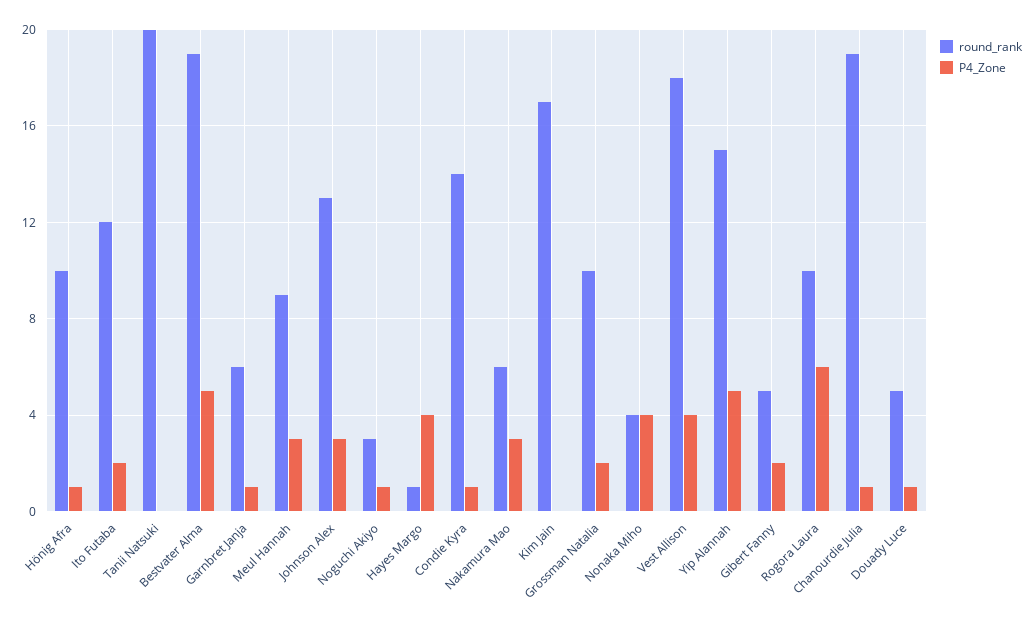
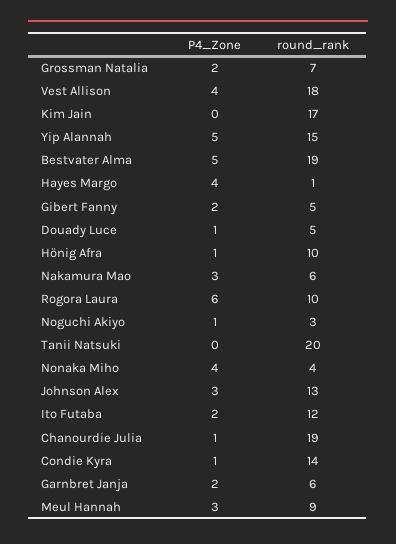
P4_Zone, Garnbret Janja: 1 -> 2
round_rank, Grossman Natalia: 10 -> 7

